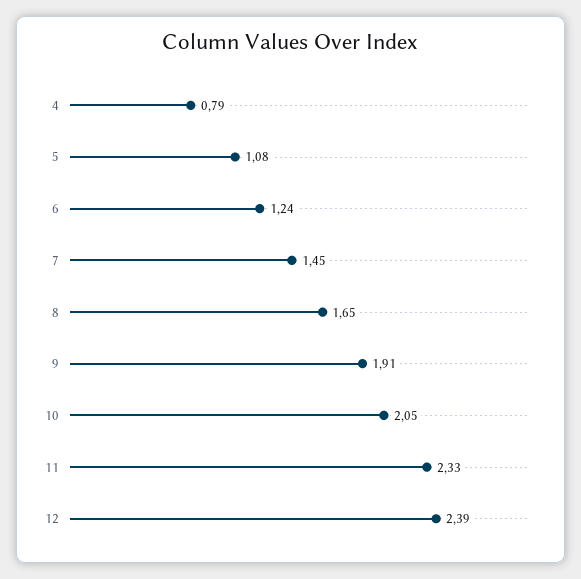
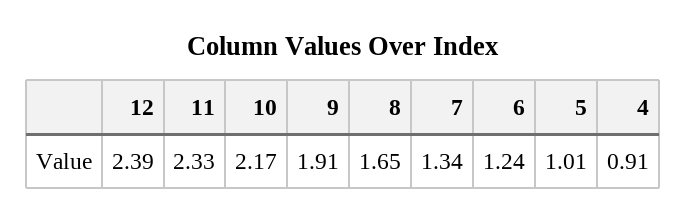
4: 0.79 -> 0.91
5: 1.08 -> 1.01
7: 1.45 -> 1.34
10: 2.05 -> 2.17

